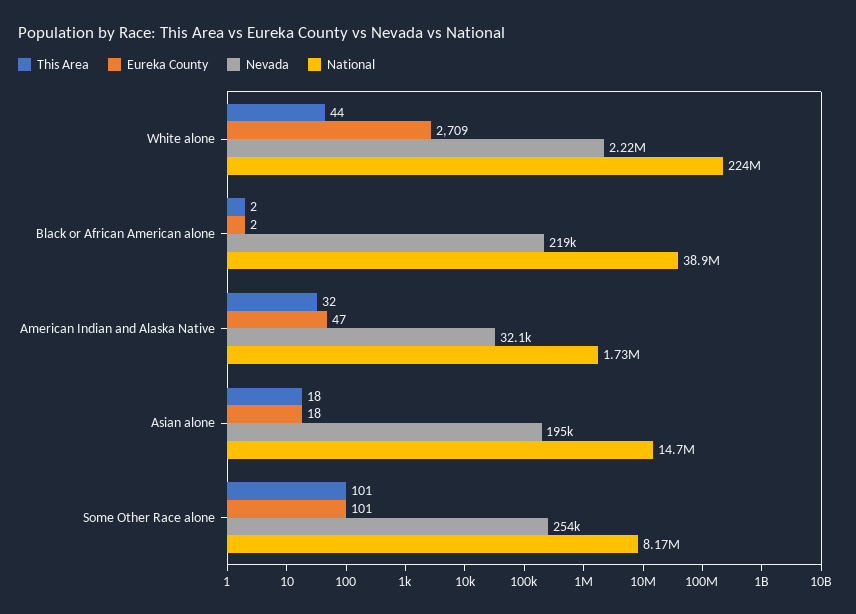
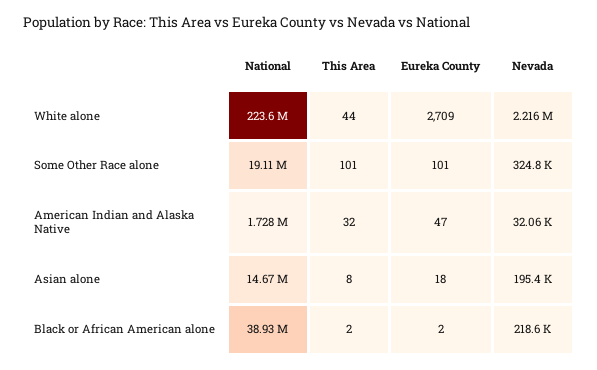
This Area, Asian alone: 18 -> 8
Nevada, Some Other Race alone: 254000 -> 324800
National, Some Other Race alone: 8170000 -> 19110000

